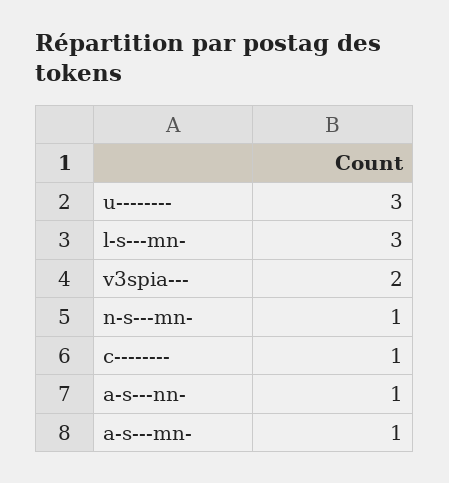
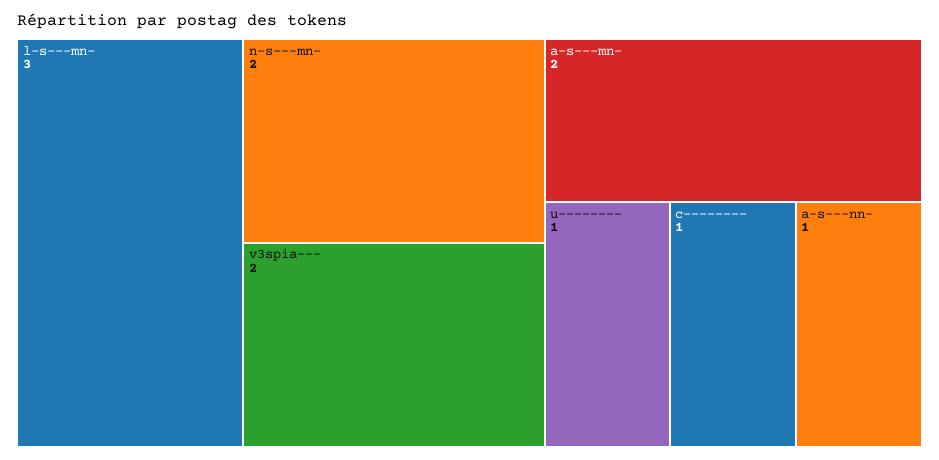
u--------: 3 -> 1
n-s---mn-: 1 -> 2
a-s---mn-: 1 -> 2

